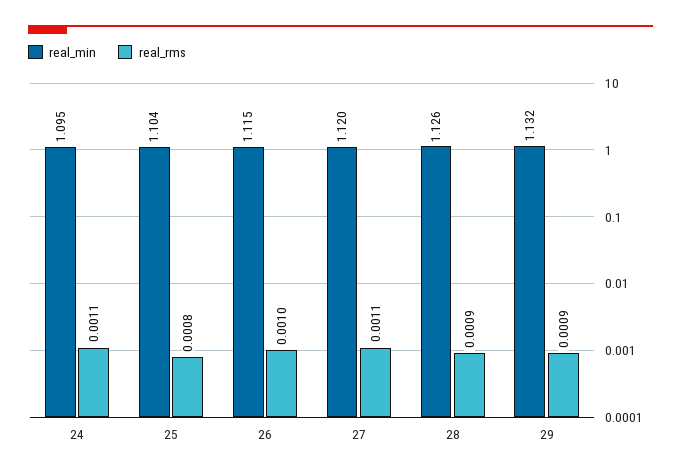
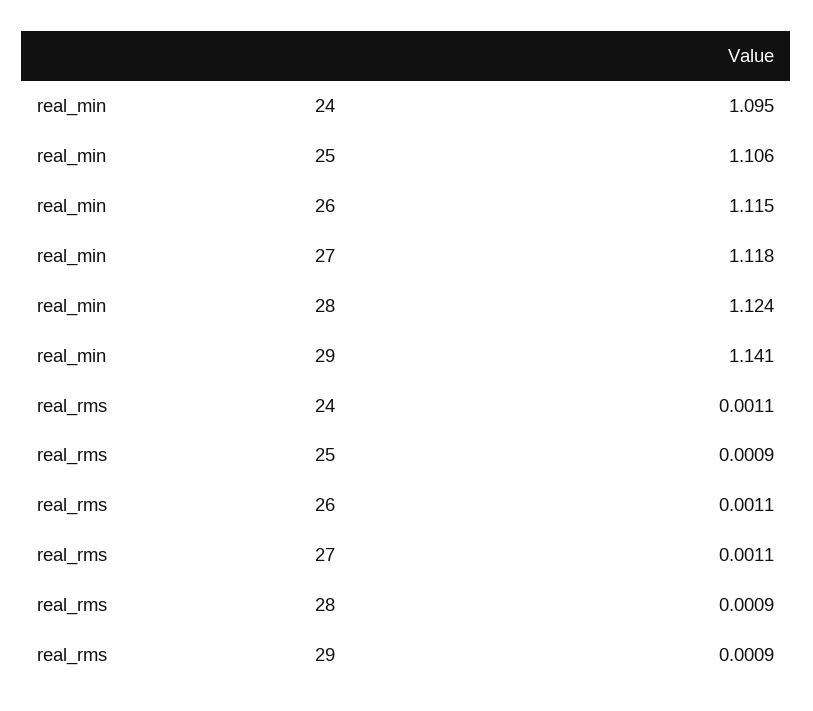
real_min, 25: 1.104 -> 1.106
real_rms, 25: 0.0008 -> 0.0009
real_rms, 26: 0.001 -> 0.0011
real_min, 27: 1.12 -> 1.118
real_min, 28: 1.126 -> 1.124
real_min, 29: 1.132 -> 1.141

